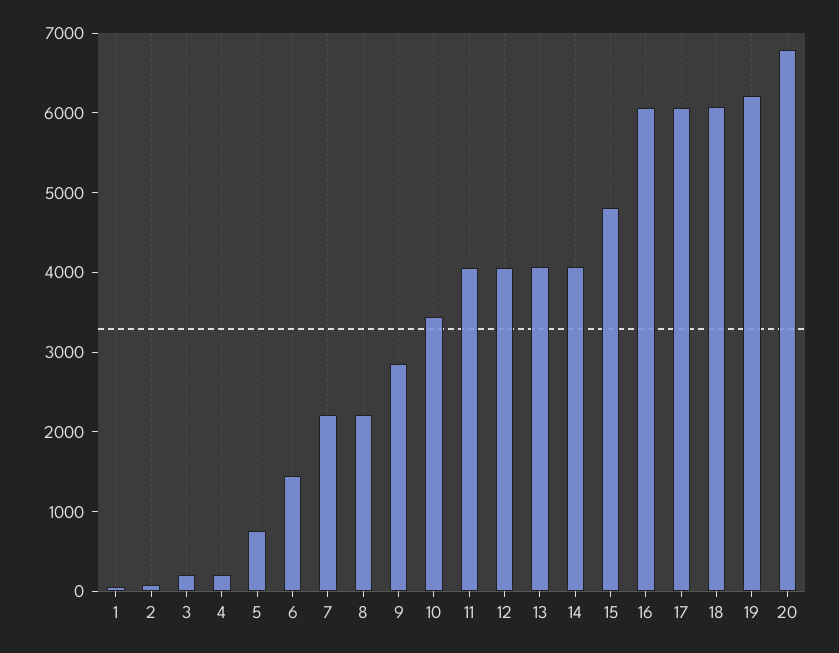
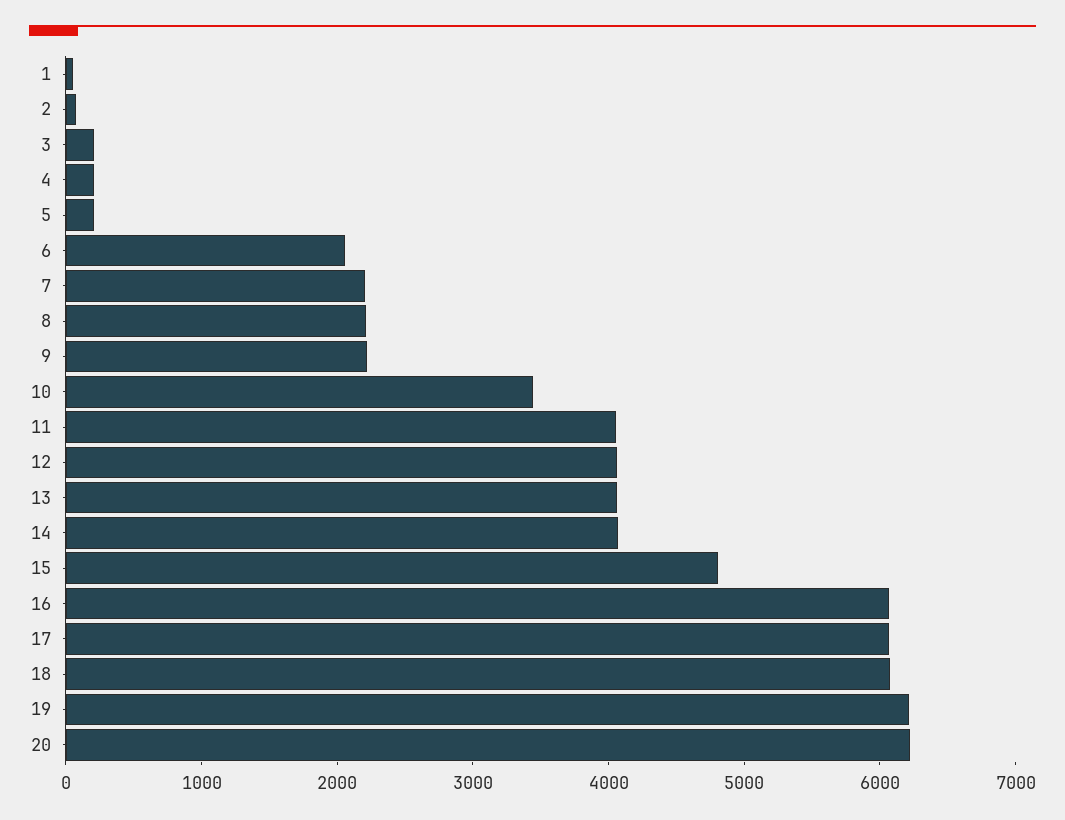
5: 800 -> 200
6: 1400 -> 2000
9: 2800 -> 2200
20: 6800 -> 6200

